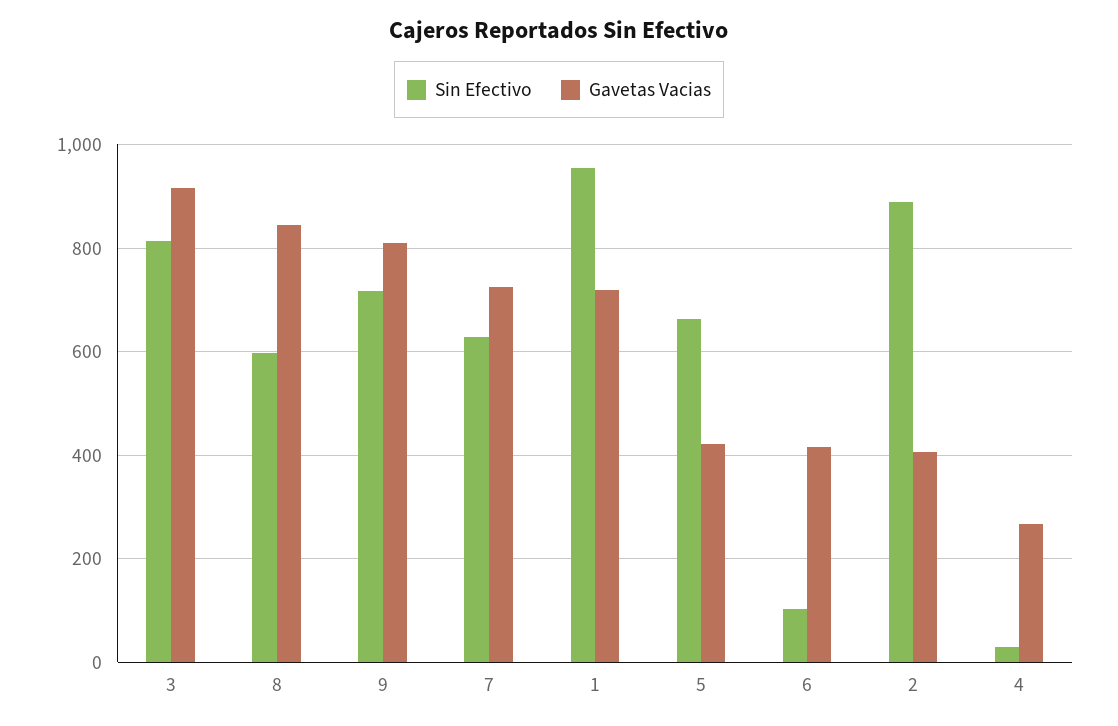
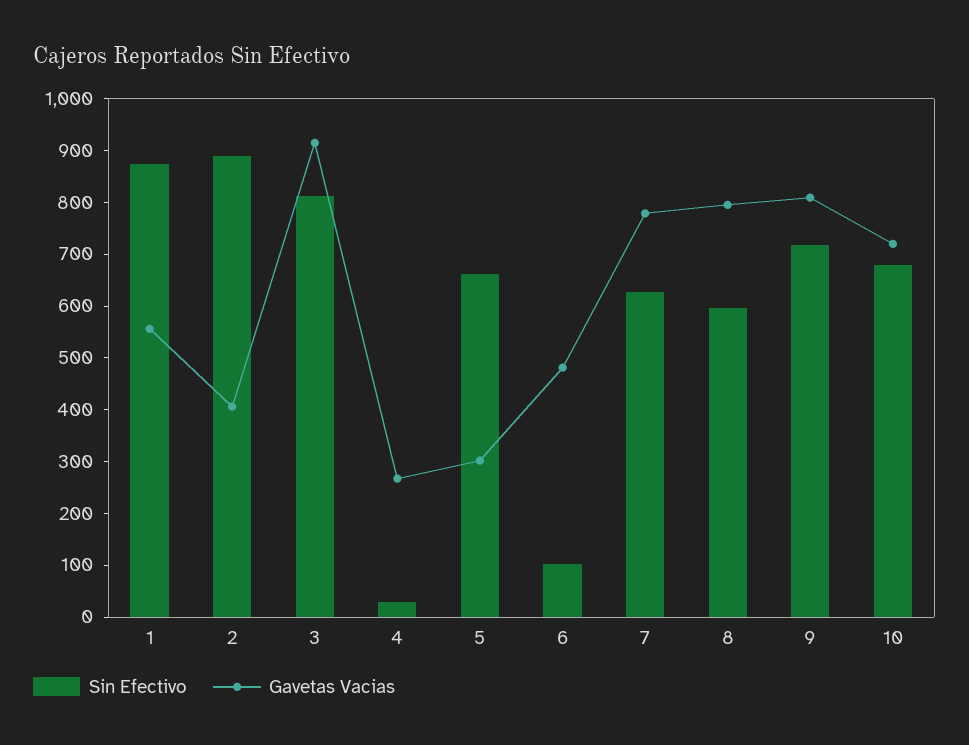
Gavetas Vacias, 8: 840 -> 800
Gavetas Vacias, 7: 720 -> 780
Sin Efectivo, 1: 960 -> 880
Gavetas Vacias, 1: 720 -> 560
Gavetas Vacias, 5: 420 -> 300
Gavetas Vacias, 6: 420 -> 480
Sin Efectivo, 10: none -> 680
Gavetas Vacias, 10: none -> 720

